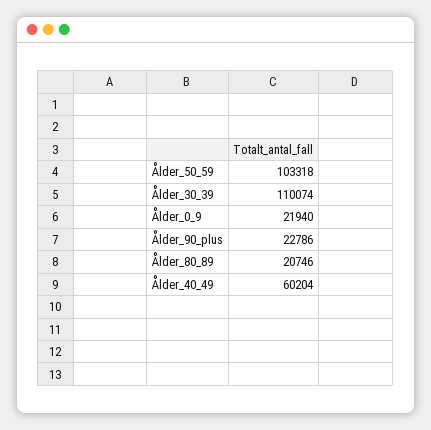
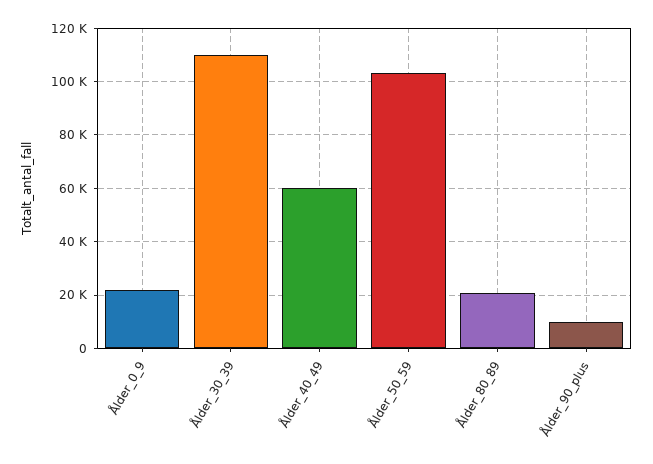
Ålder_90_plus: 22786 -> 10000

